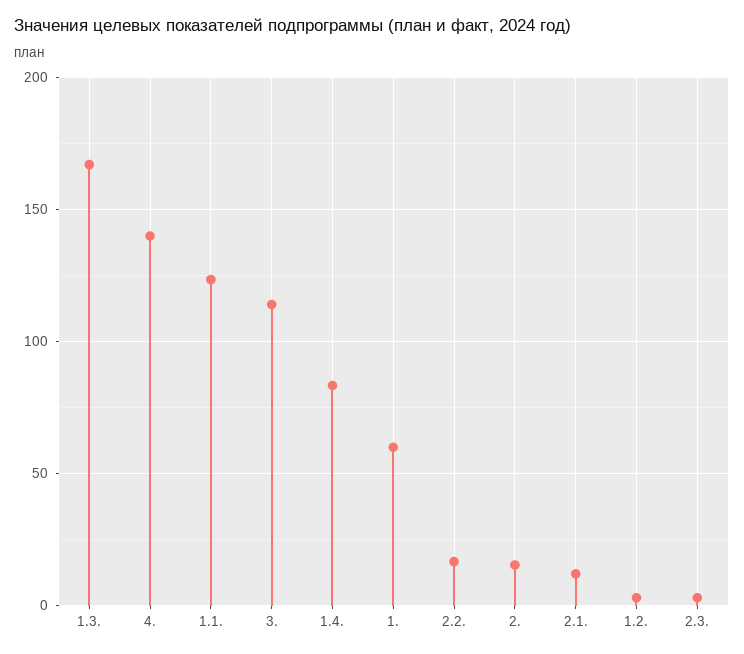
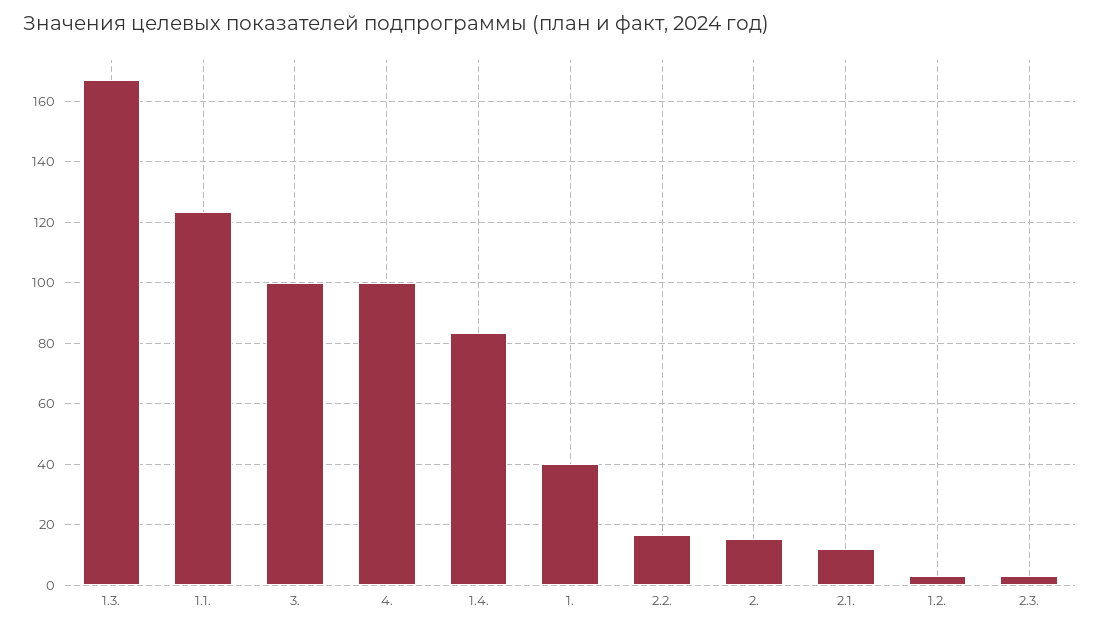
4.: 140 -> 100
3.: 115 -> 100
1.: 60 -> 40

